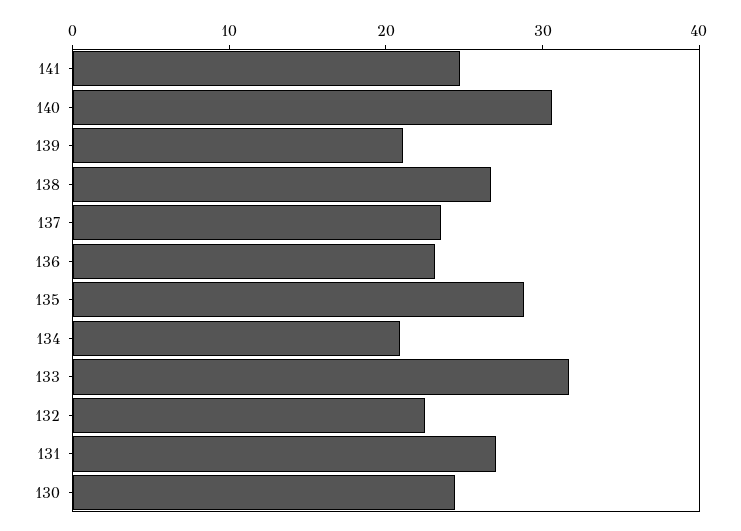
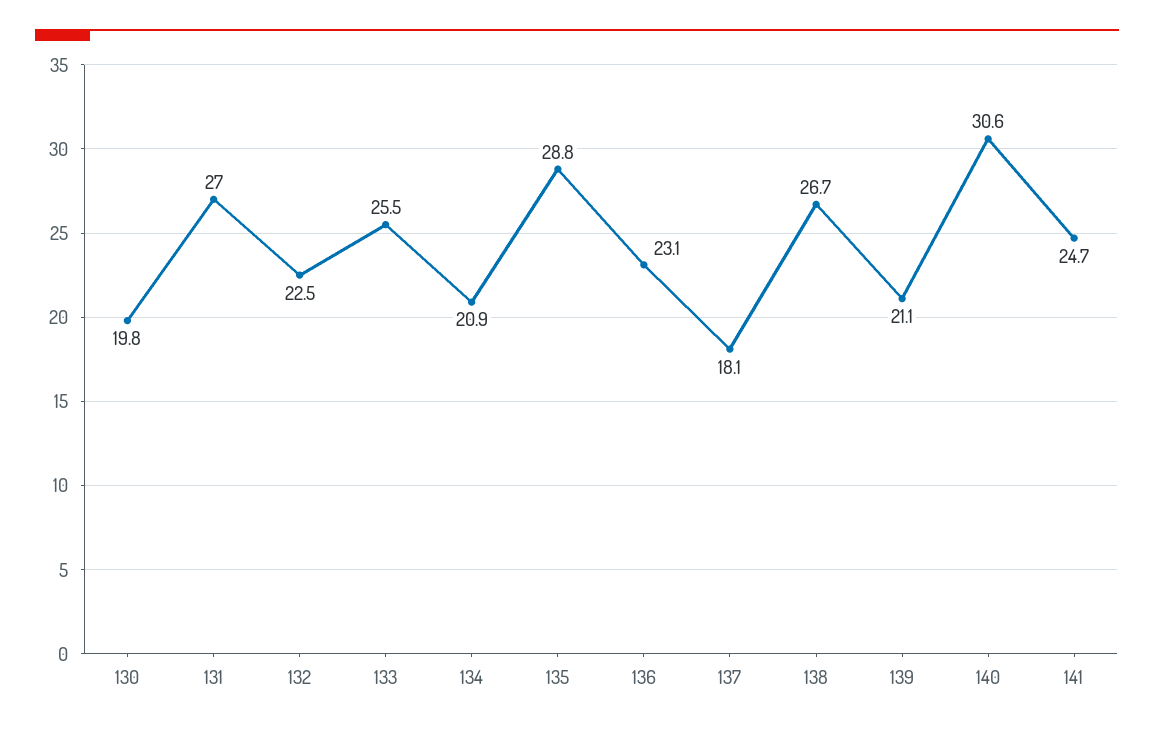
137: 24 -> 18.1
133: 32 -> 25.5
130: 24 -> 19.8

